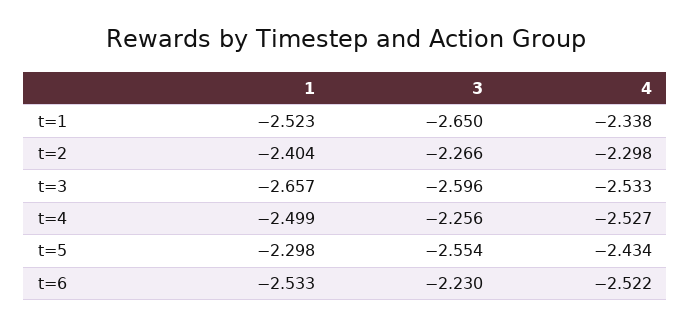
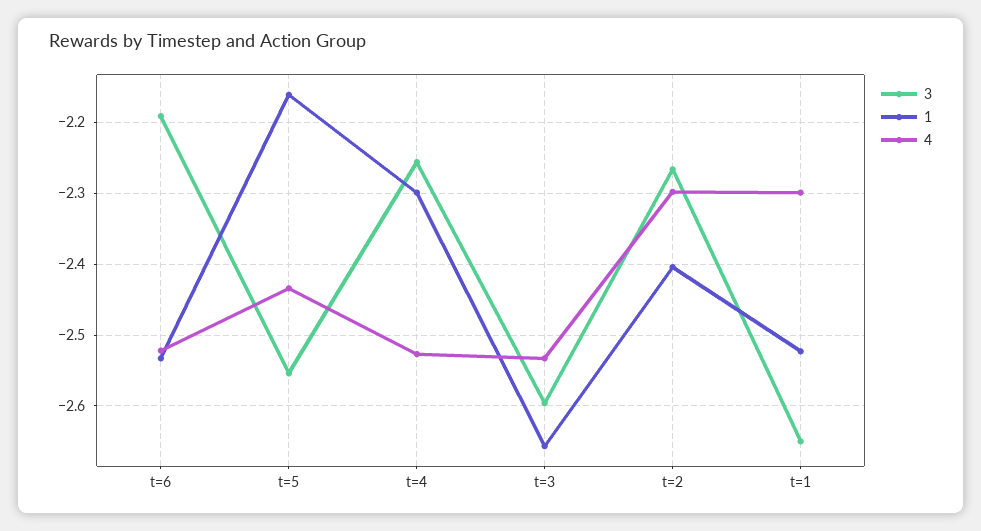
4, t=1: -2.338 -> -2.3
1, t=4: -2.499 -> -2.3
1, t=5: -2.298 -> -2.16
3, t=6: -2.23 -> -2.19

